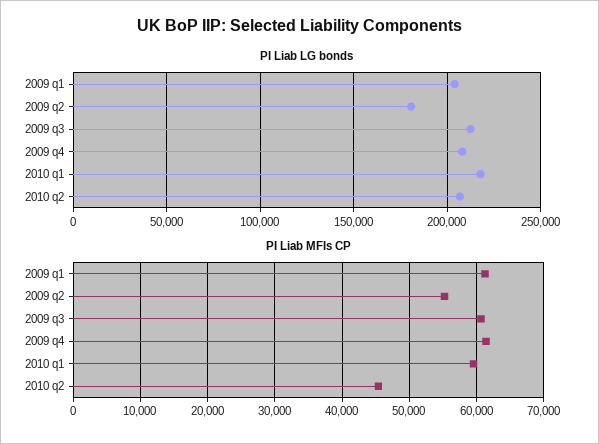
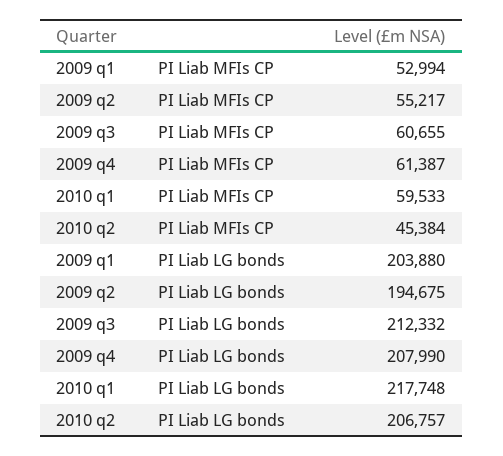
PI Liab LG bonds, 2009 q2: 180000 -> 194675
PI Liab MFIs CP, 2009 q1: 61000 -> 52994

